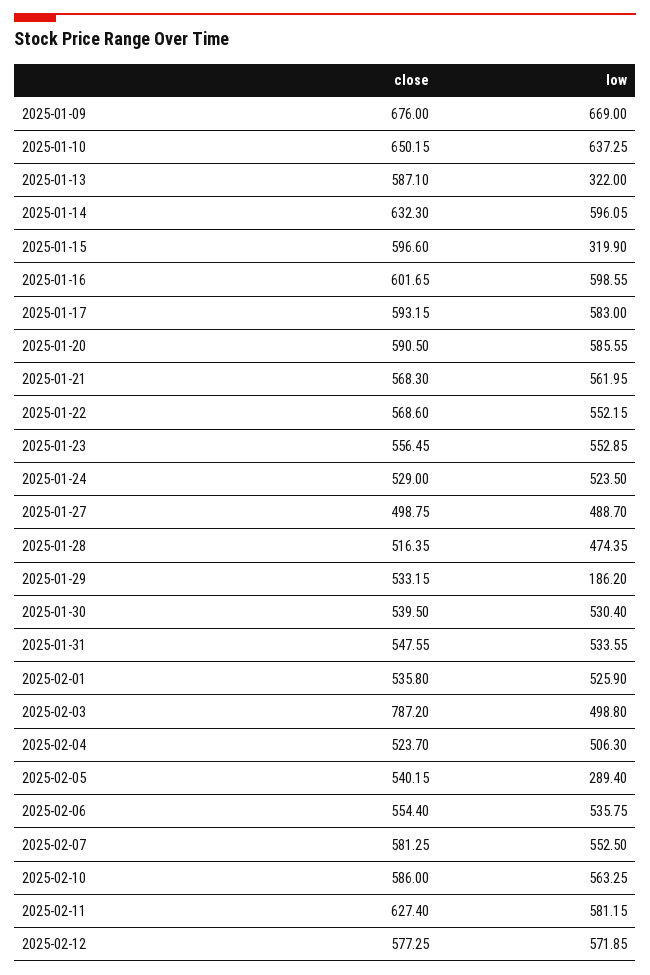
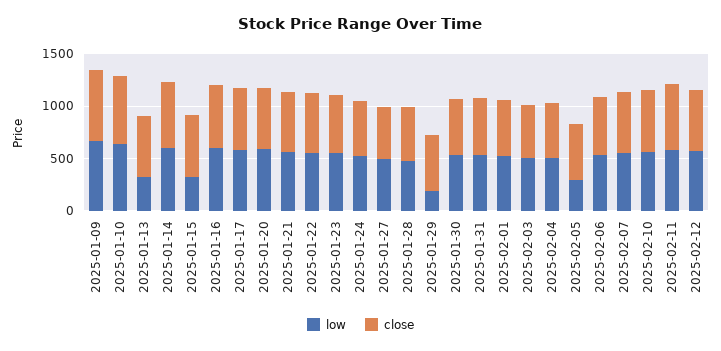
close, 2025-02-03: 787.2 -> 500

